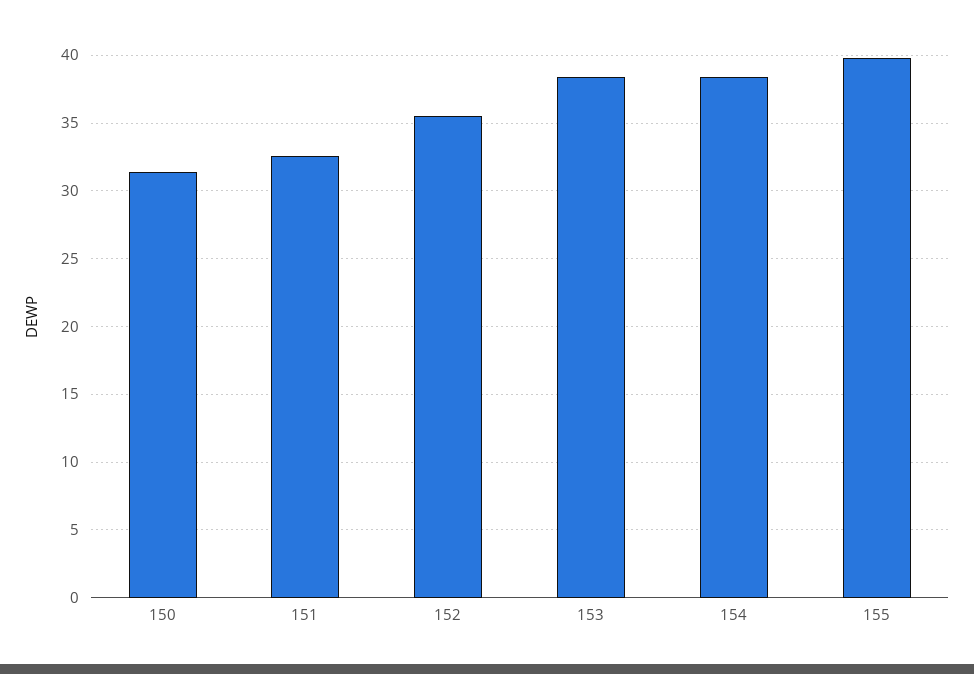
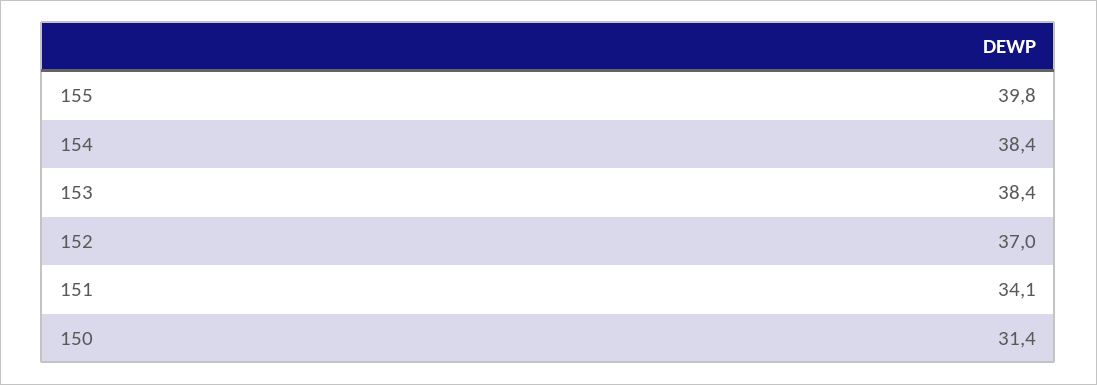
151: 32.5 -> 34.1
152: 35.5 -> 37

